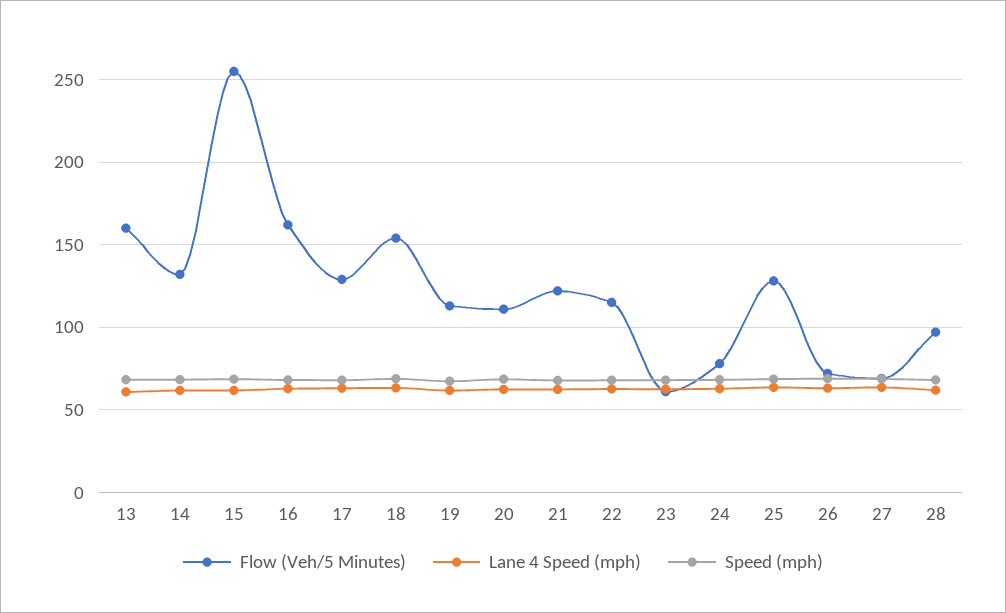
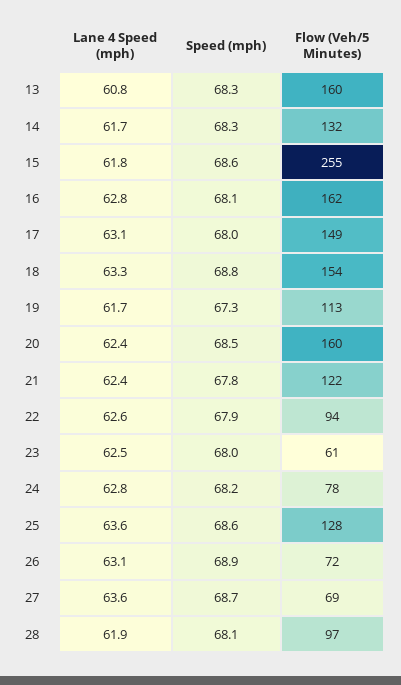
Flow (Veh/5 Minutes), 17: 130 -> 149
Flow (Veh/5 Minutes), 20: 110 -> 160
Flow (Veh/5 Minutes), 22: 115 -> 94

